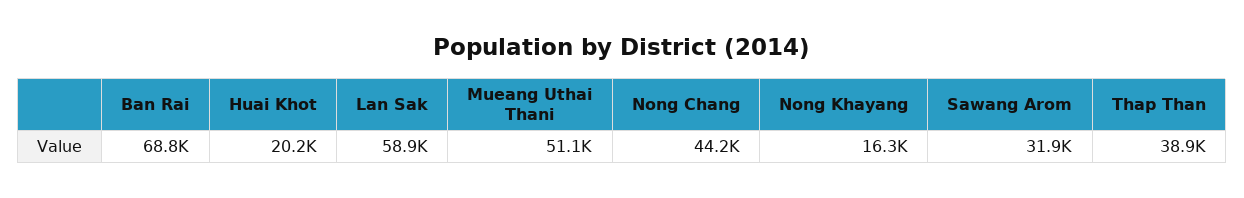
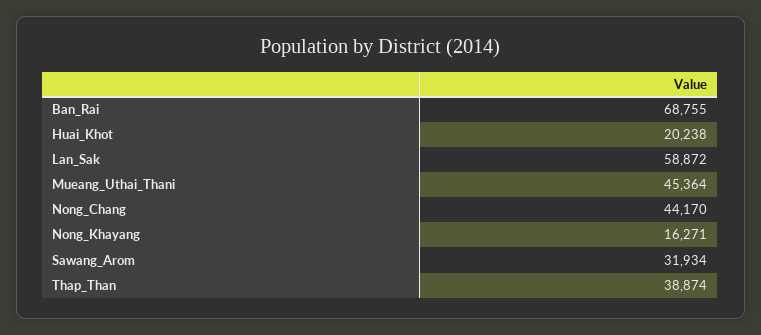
Mueang Uthai Thani: 51100 -> 45364

